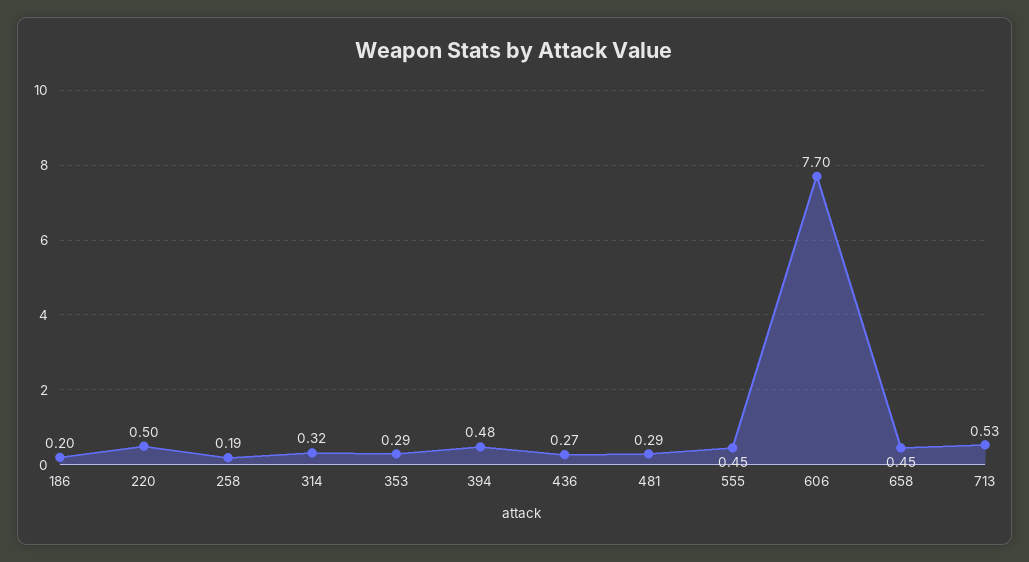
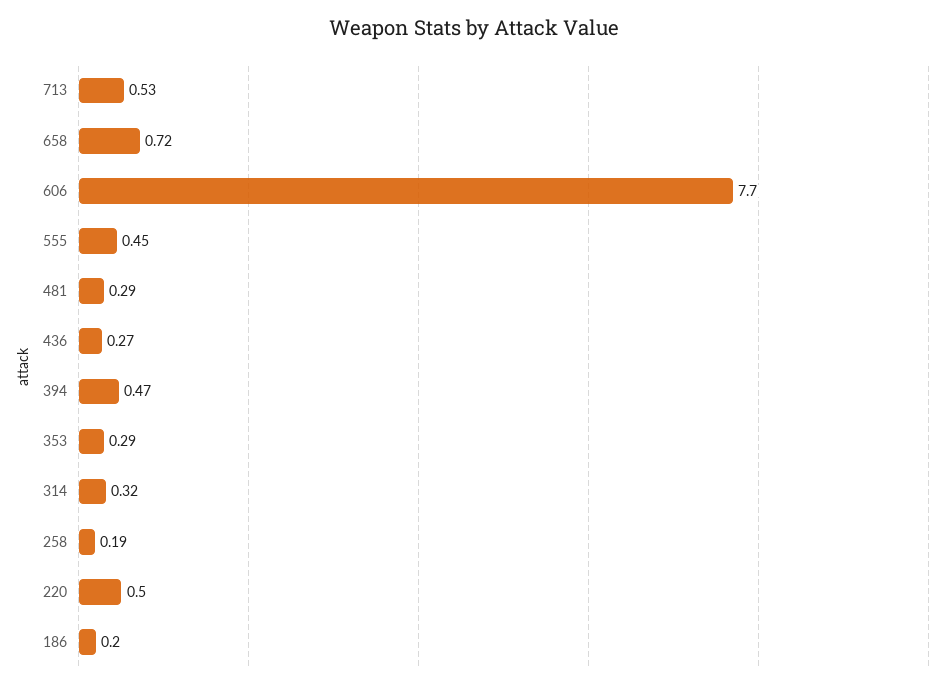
394: 0.48 -> 0.47
658: 0.45 -> 0.72

